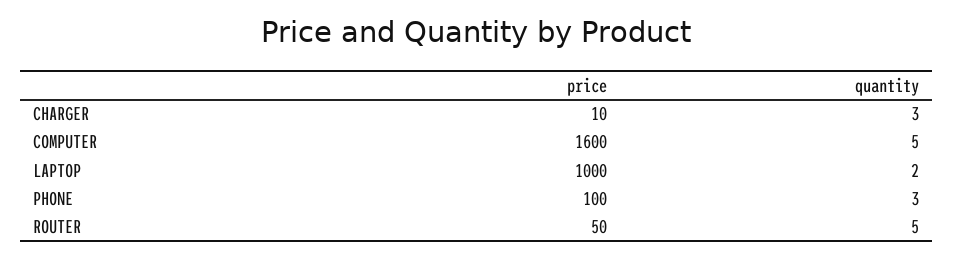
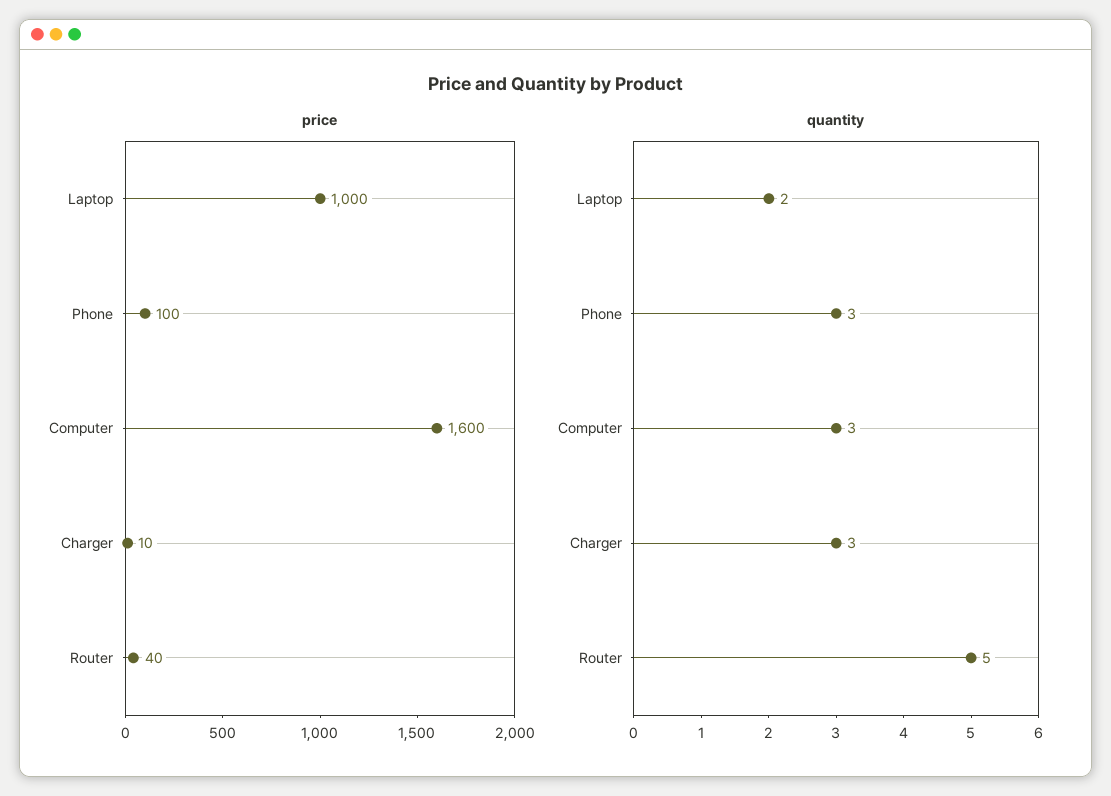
quantity, COMPUTER: 5 -> 3
price, ROUTER: 50 -> 40

